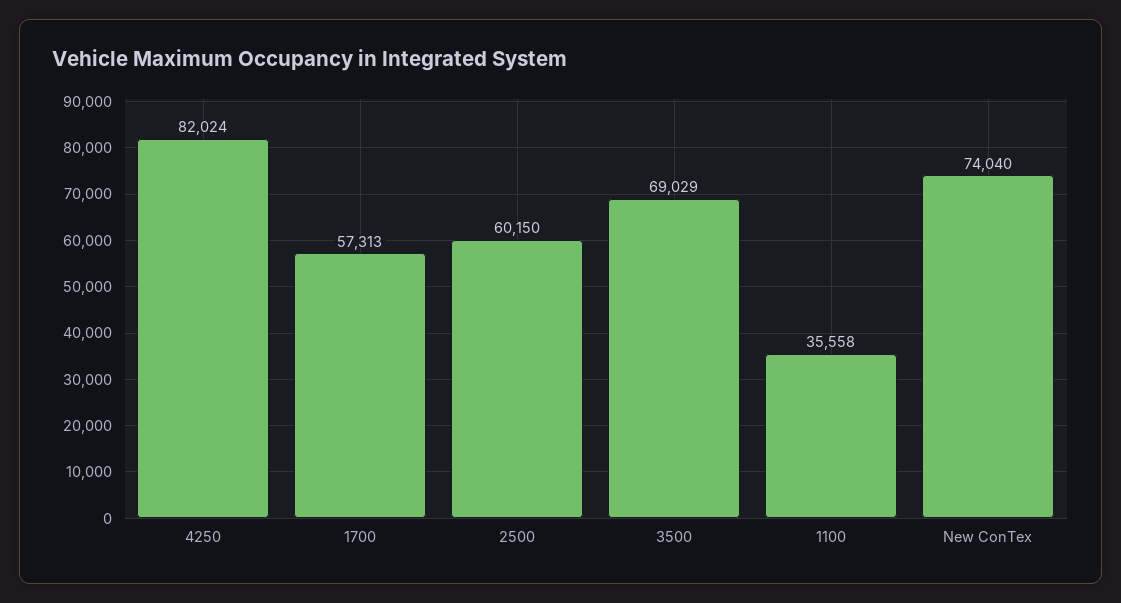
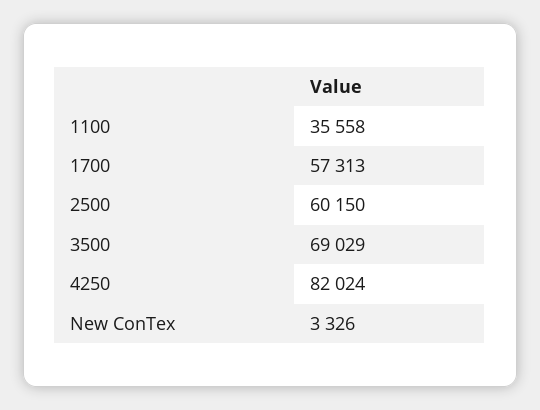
New ConTex: 74040 -> 3326

